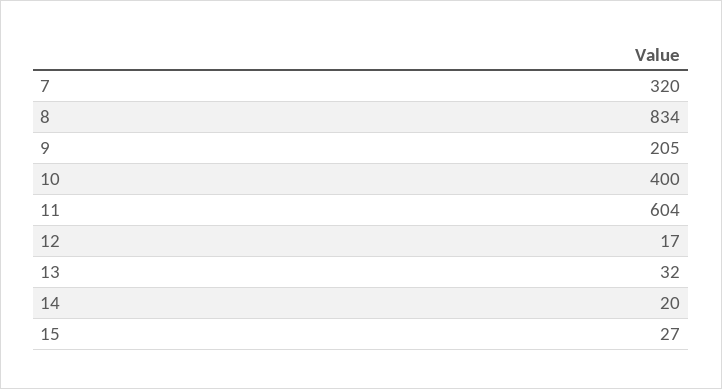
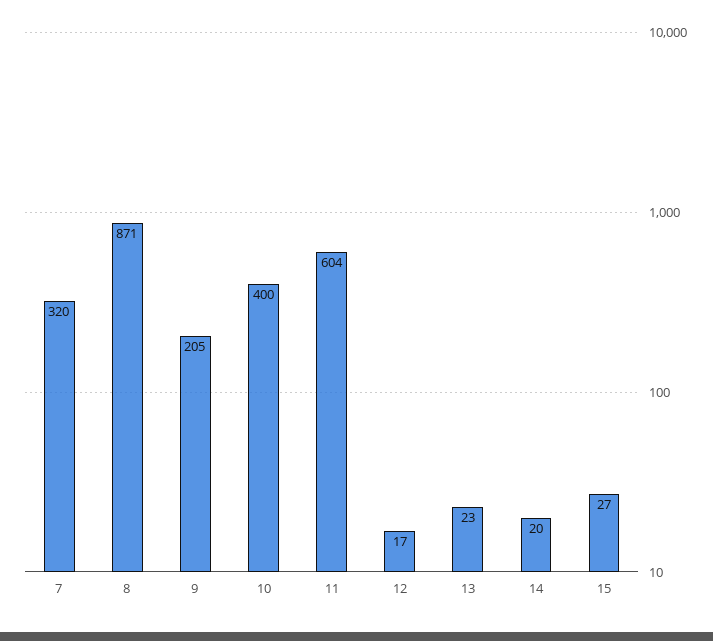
8: 834 -> 871
13: 32 -> 23

